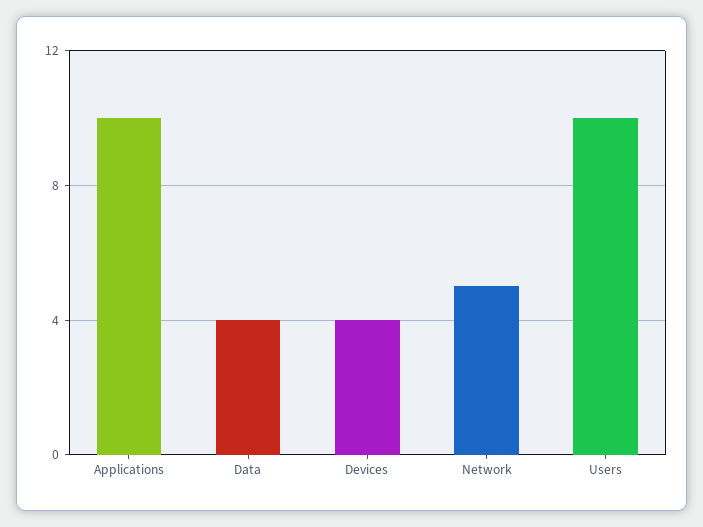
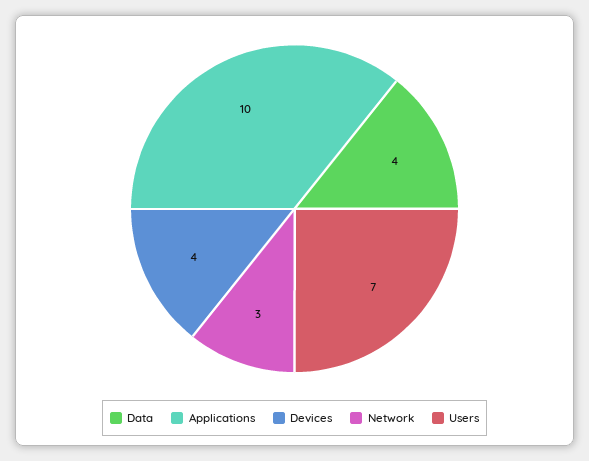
Network: 5 -> 3
Users: 10 -> 7

